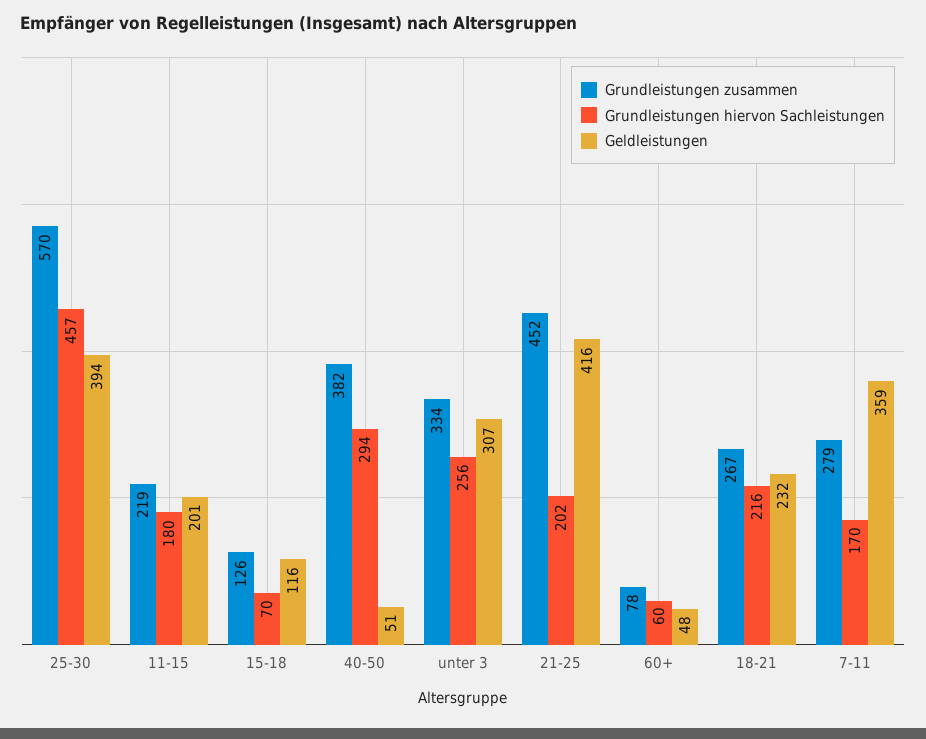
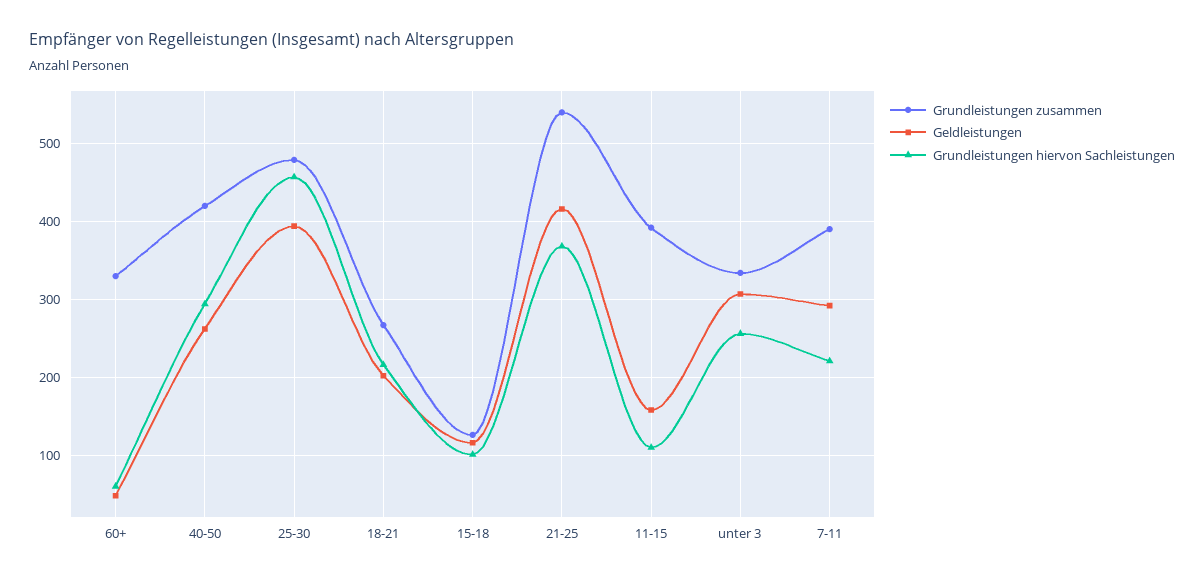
Grundleistungen zusammen, 25-30: 570 -> 480
Grundleistungen zusammen, 11-15: 219 -> 390
Grundleistungen hiervon Sachleistungen, 11-15: 180 -> 110
Geldleistungen, 11-15: 201 -> 160
Grundleistungen hiervon Sachleistungen, 15-18: 70 -> 100
Grundleistungen zusammen, 40-50: 382 -> 420
Geldleistungen, 40-50: 51 -> 260
Grundleistungen zusammen, 21-25: 452 -> 540
Grundleistungen hiervon Sachleistungen, 21-25: 202 -> 370
Grundleistungen zusammen, 60+: 78 -> 330
Geldleistungen, 18-21: 232 -> 200
Grundleistungen zusammen, 7-11: 279 -> 390
Grundleistungen hiervon Sachleistungen, 7-11: 170 -> 220
Geldleistungen, 7-11: 359 -> 290

